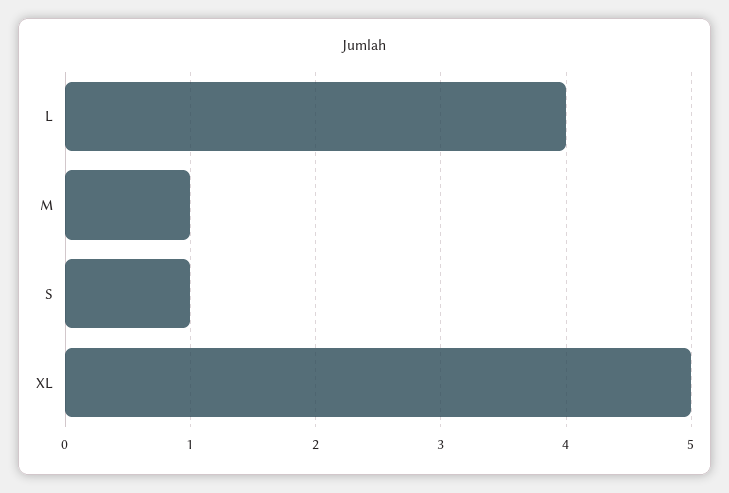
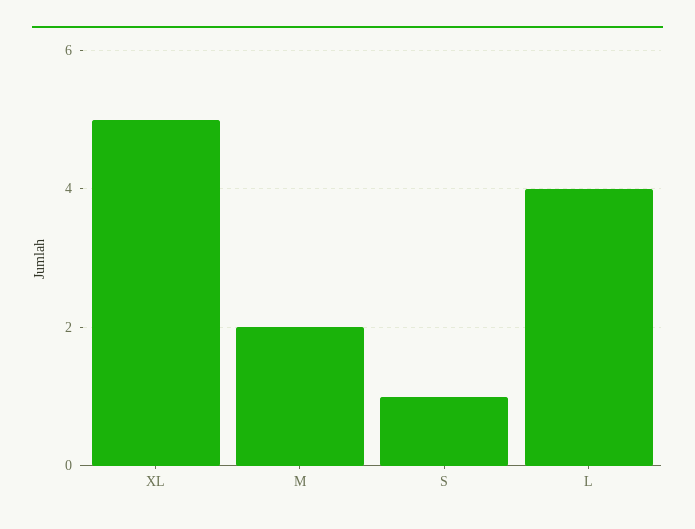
M: 1 -> 2

